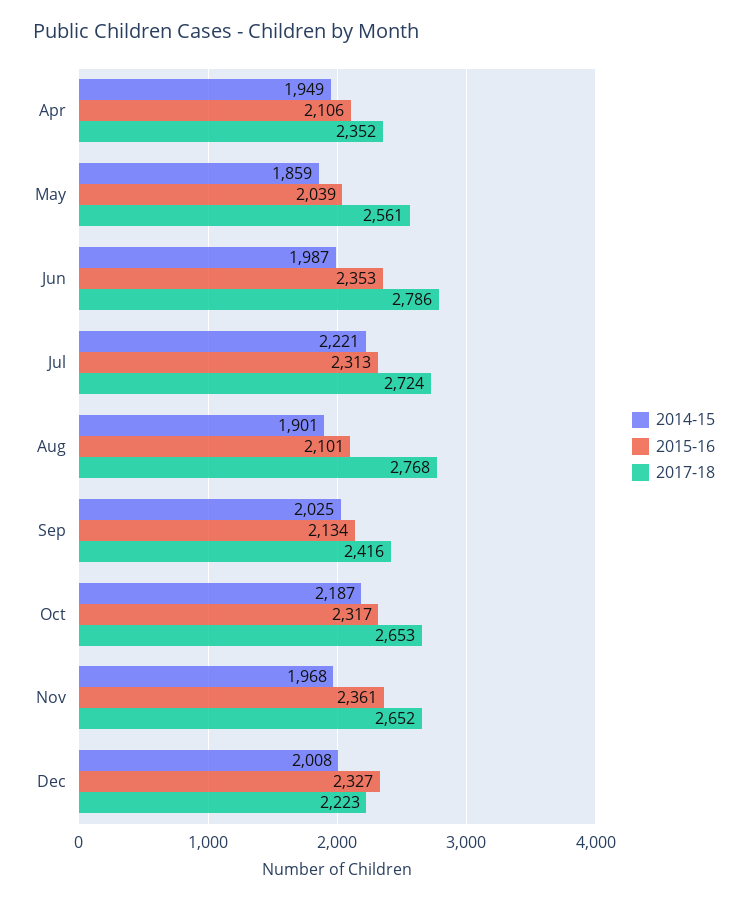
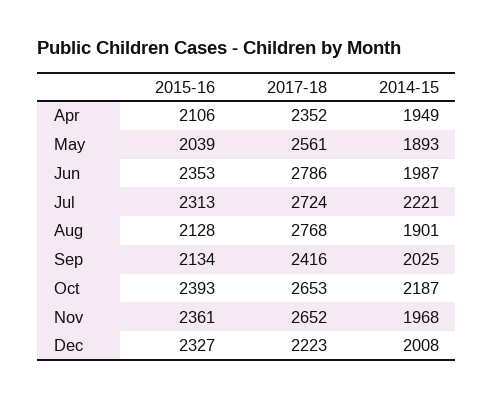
2014-15, May: 1859 -> 1893
2015-16, Aug: 2101 -> 2128
2015-16, Oct: 2317 -> 2393

